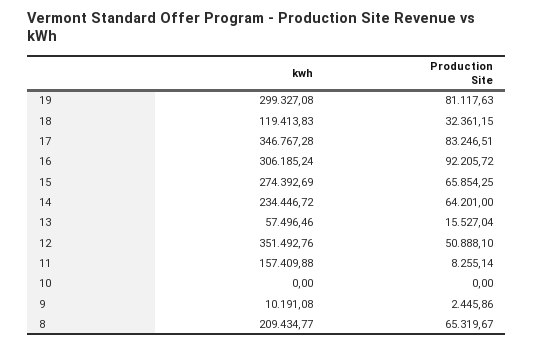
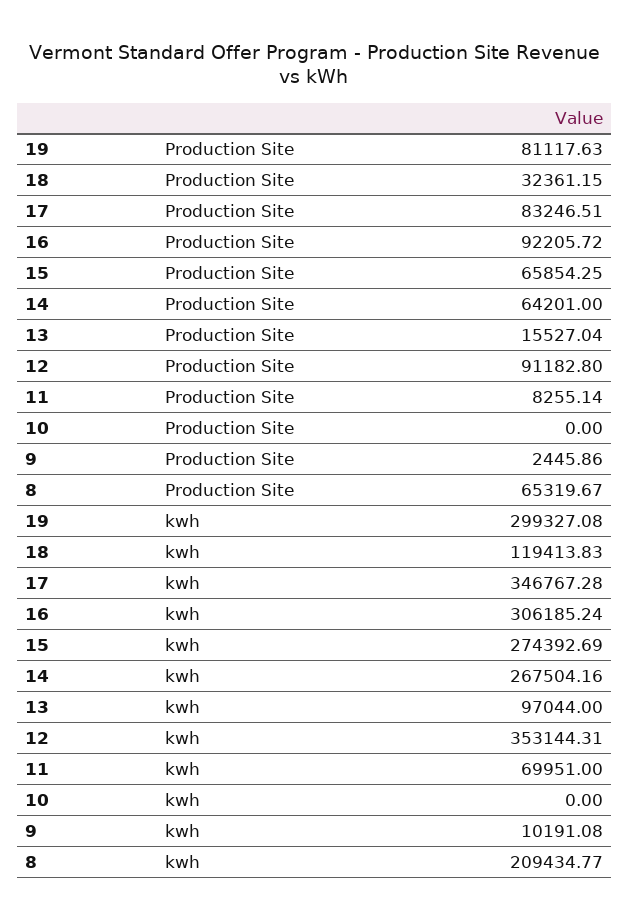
kwh, 14: 234446.72 -> 267504.16
kwh, 13: 57496.46 -> 97044
kwh, 12: 351492.76 -> 353144.31
Production Site, 12: 50888.1 -> 91182.8
kwh, 11: 157409.88 -> 69951

